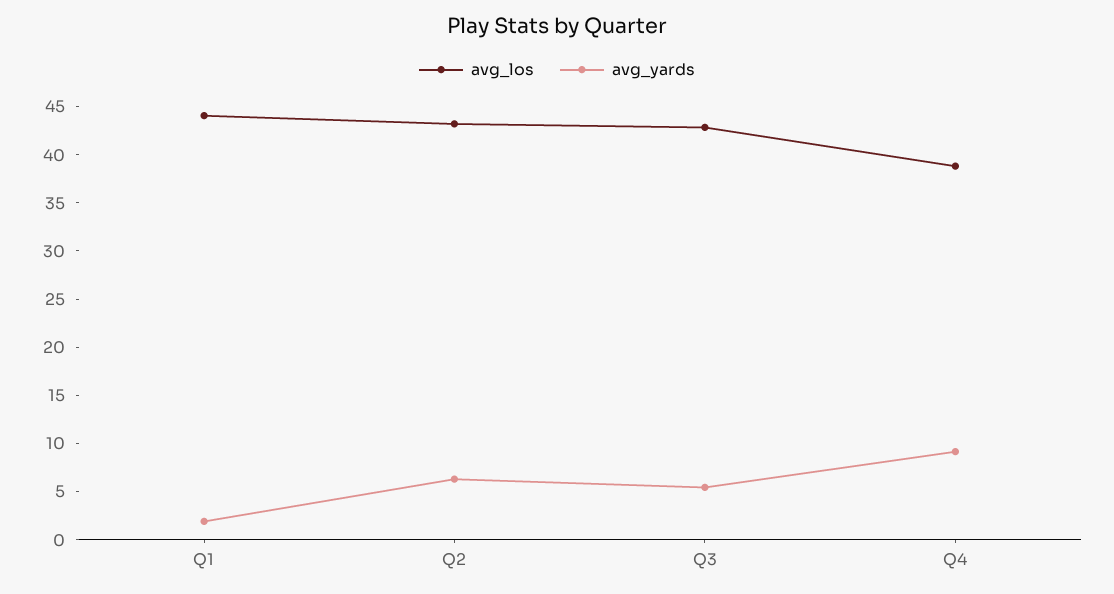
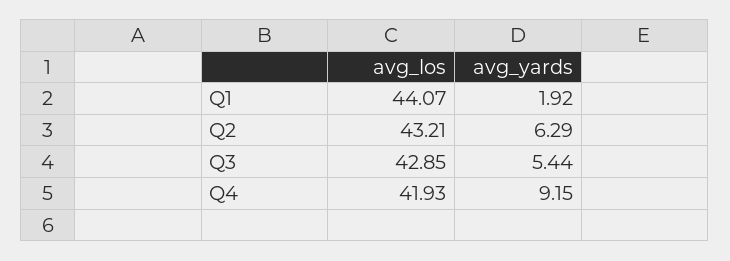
avg_los, Q4: 39 -> 41.93

